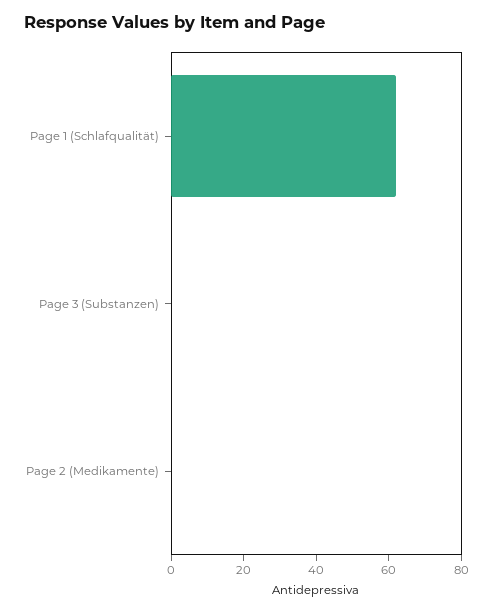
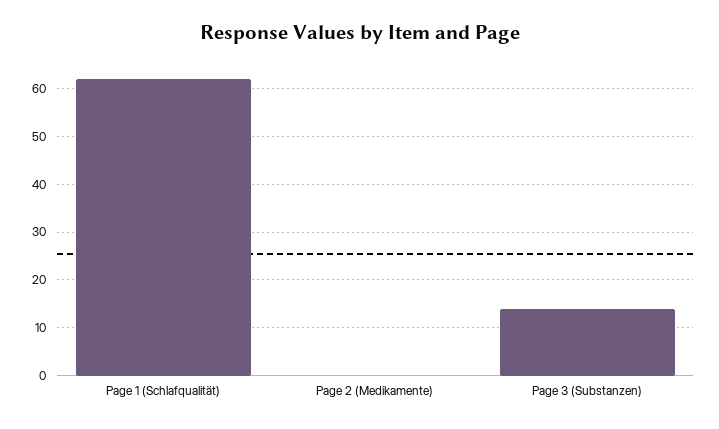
Page 3 (Substanzen): 0 -> 15

